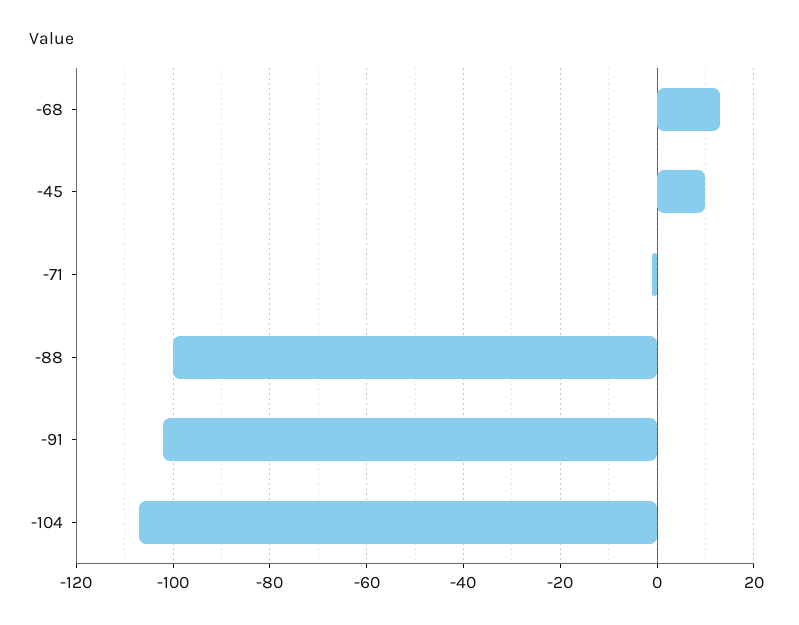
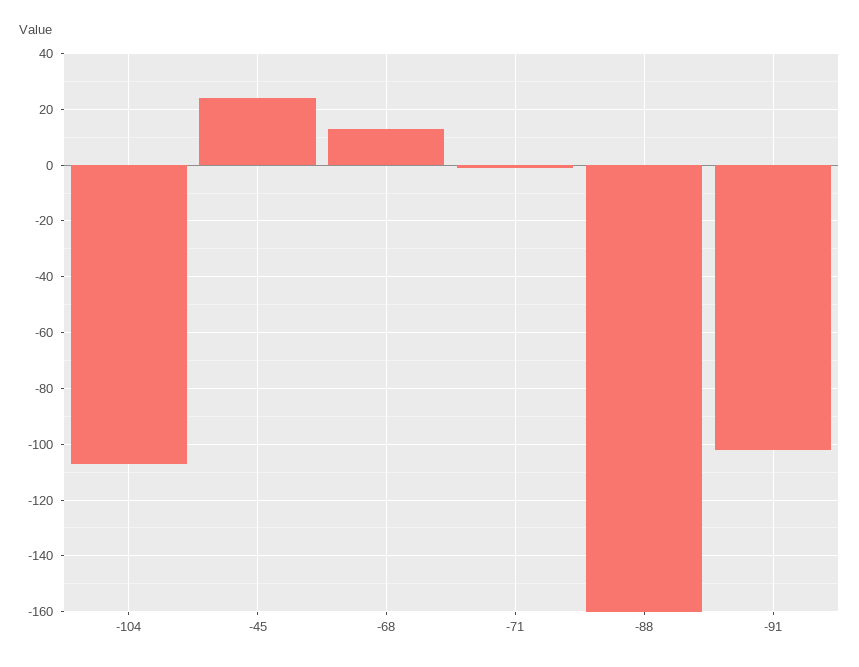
-45: 10 -> 25
-88: -100 -> -160

